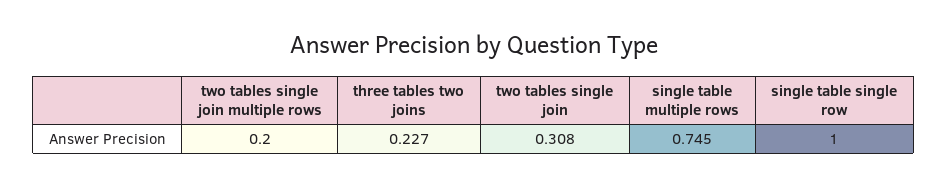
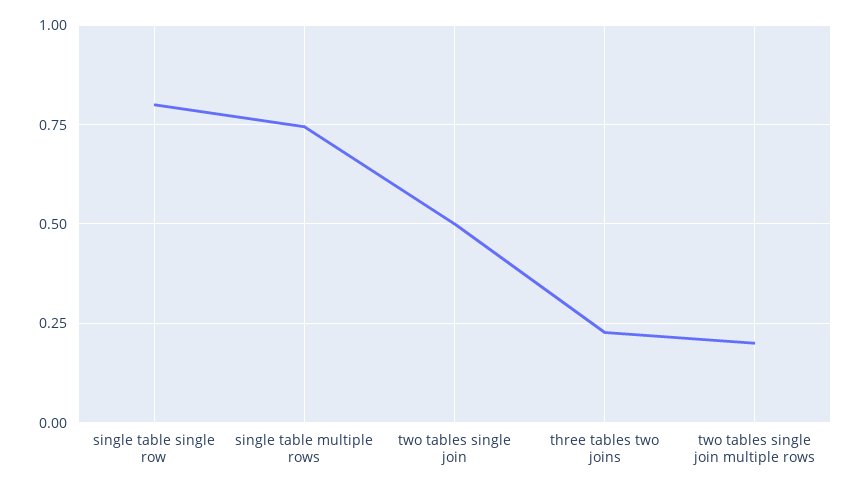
two tables single join: 0.308 -> 0.5
single table single row: 1 -> 0.8

